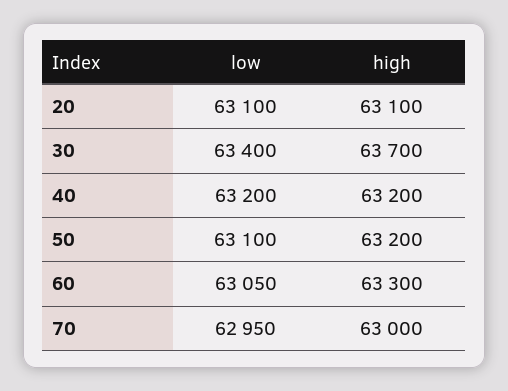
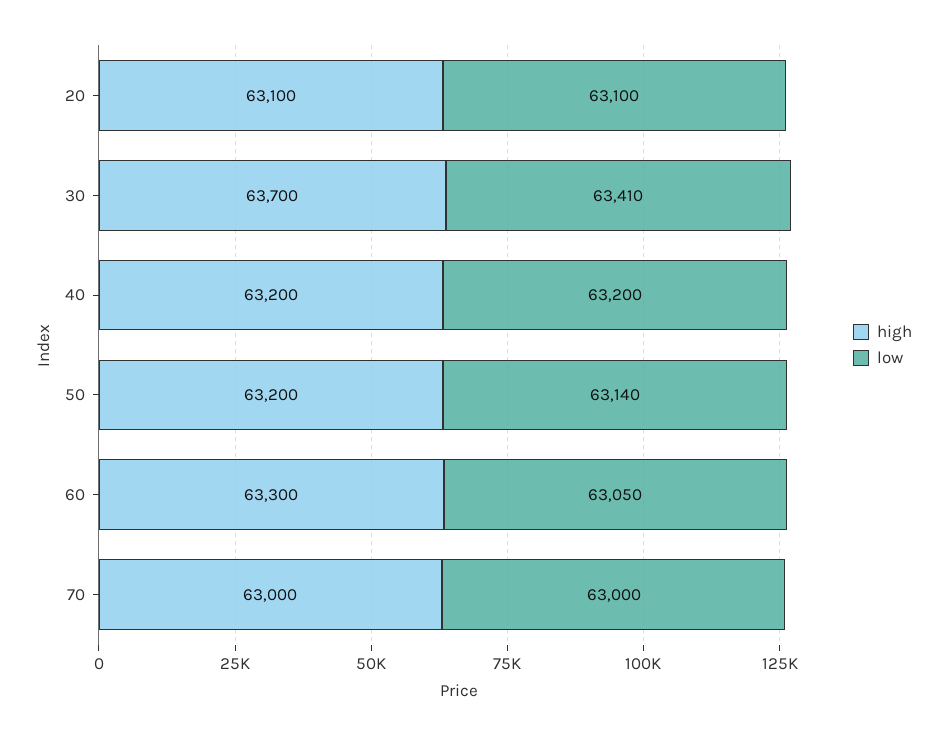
low, 30: 63400 -> 63410
low, 50: 63100 -> 63140
low, 70: 62950 -> 63000

